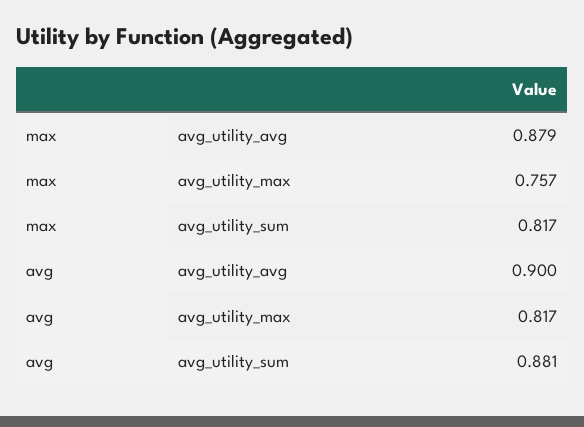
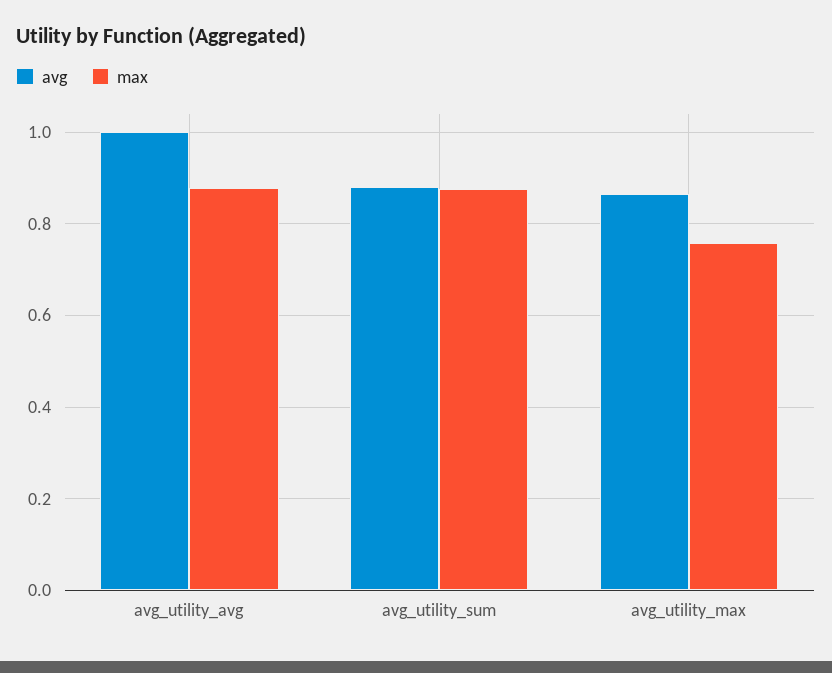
max, avg_utility_sum: 0.817 -> 0.88
avg, avg_utility_avg: 0.9 -> 1
avg, avg_utility_max: 0.817 -> 0.86

